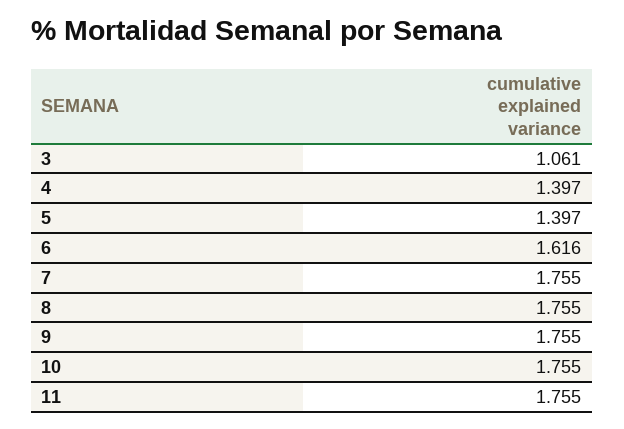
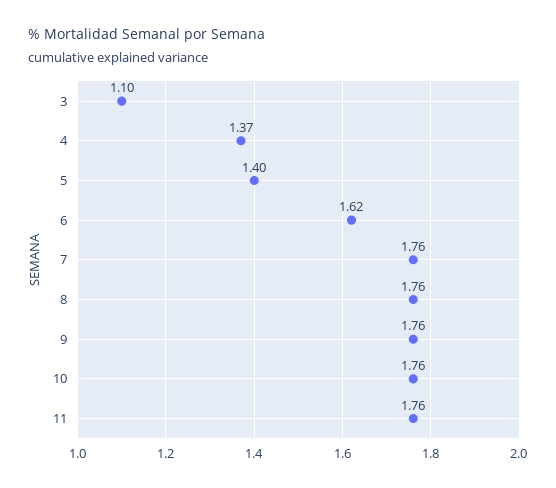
3: 1.061 -> 1.1
4: 1.397 -> 1.37

